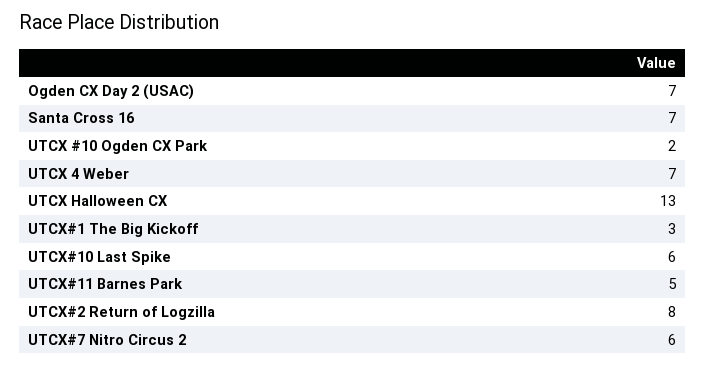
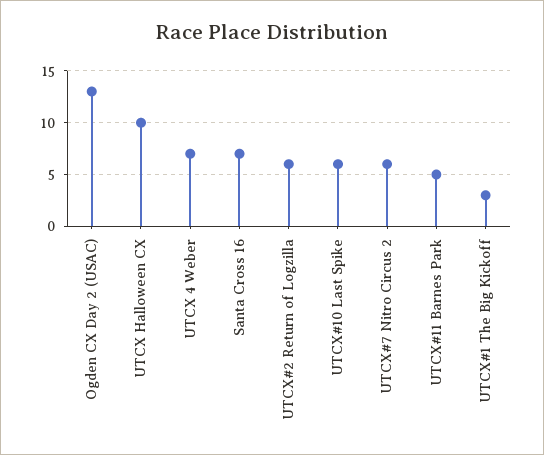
Ogden CX Day 2 (USAC): 7 -> 13
UTCX #10 Ogden CX Park: 2 -> none
UTCX Halloween CX: 13 -> 10
UTCX#2 Return of Logzilla: 8 -> 6

